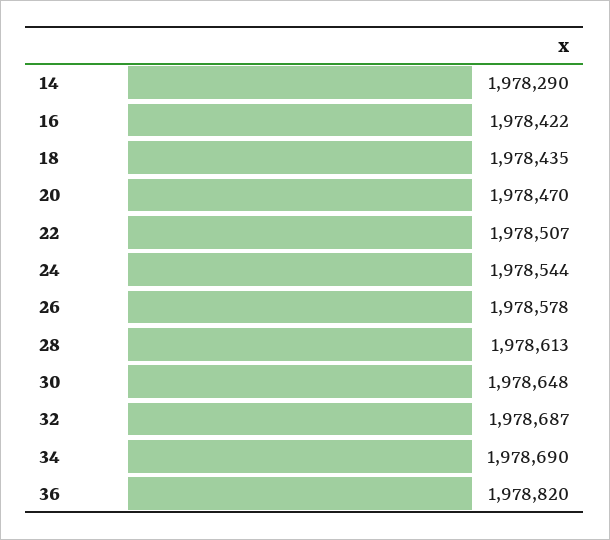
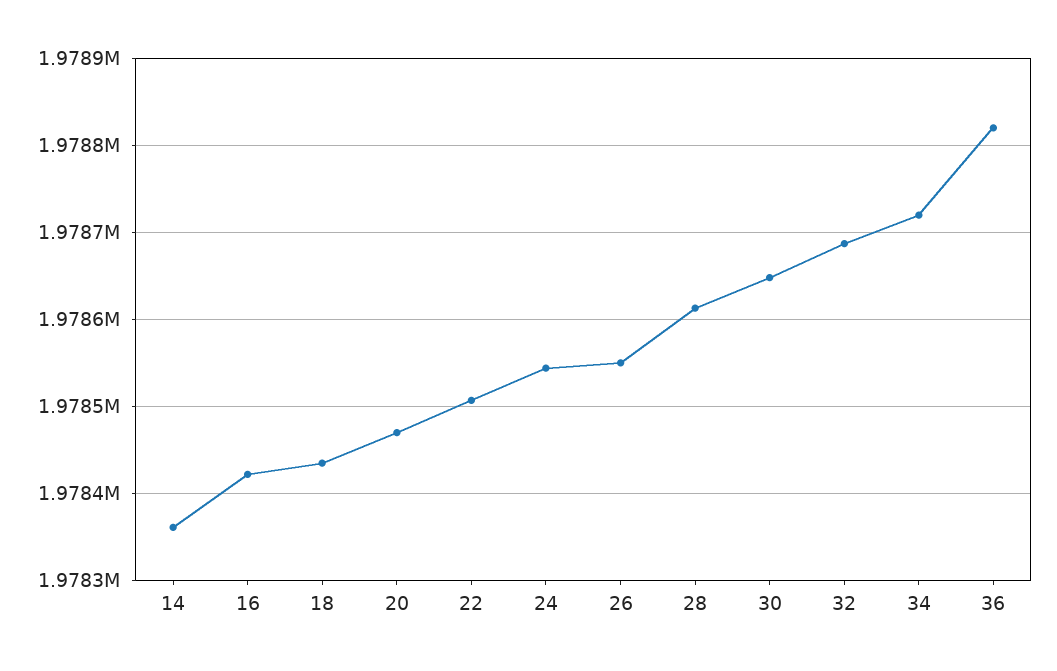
14: 1978290 -> 1978360
26: 1978578 -> 1978550
34: 1978690 -> 1978720

